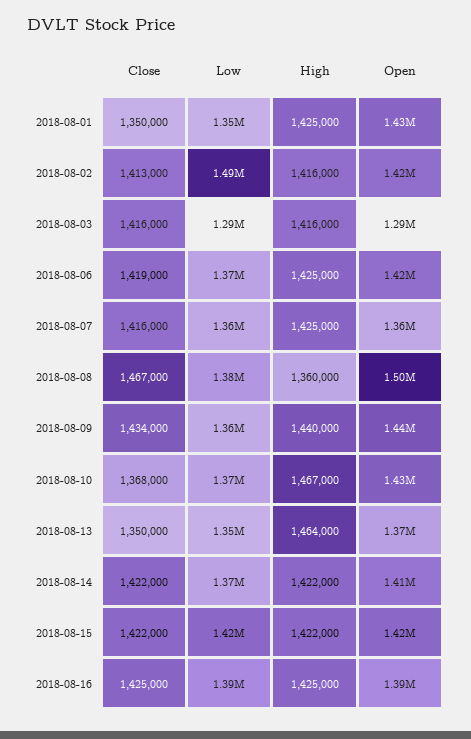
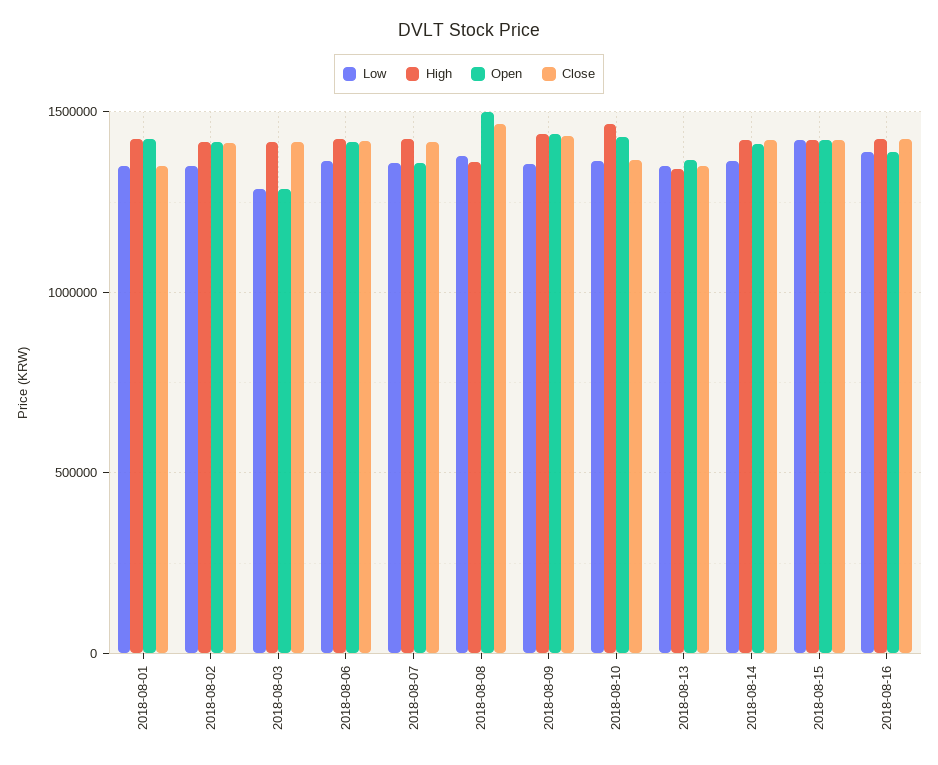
Low, 2018-08-02: 1490000 -> 1350000
High, 2018-08-13: 1464000 -> 1350000

